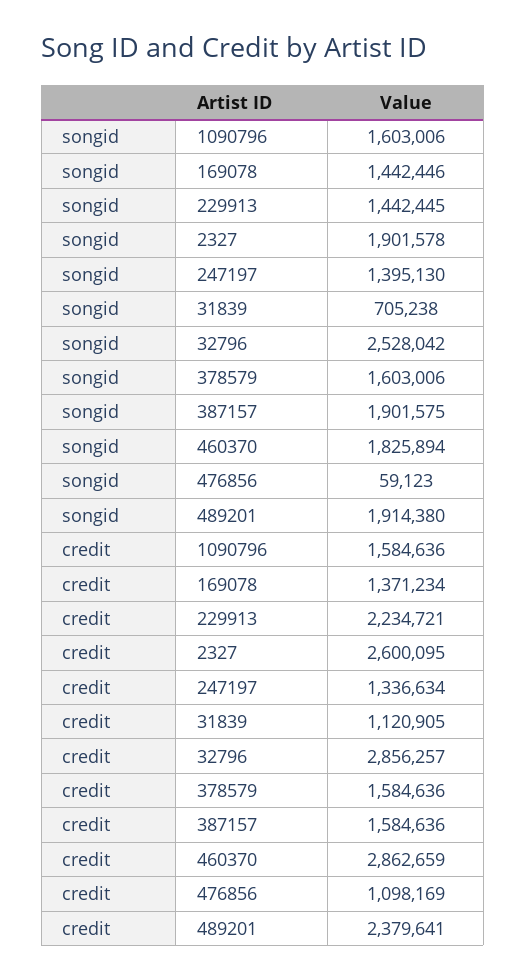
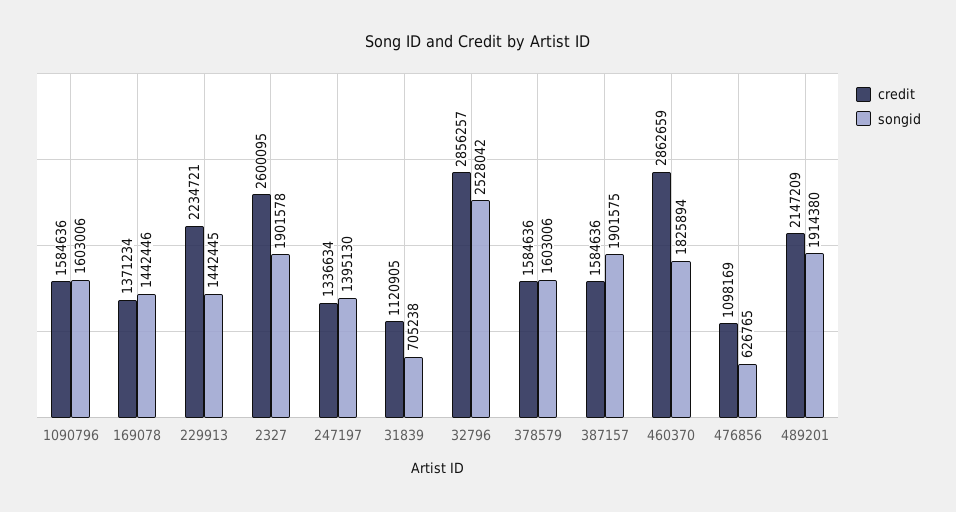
songid, 476856: 59123 -> 626765
credit, 489201: 2379641 -> 2147209

